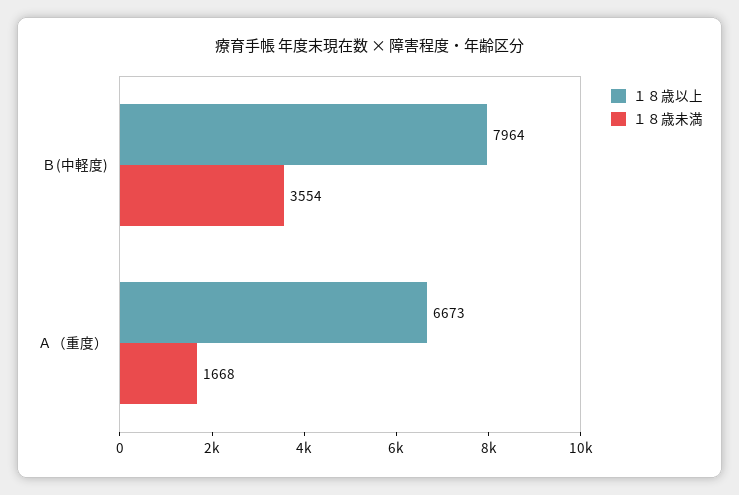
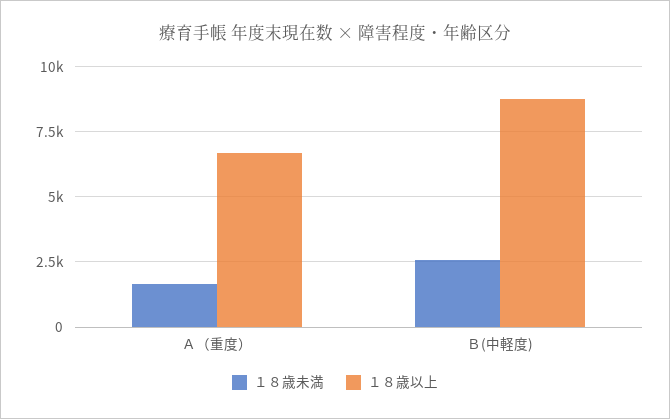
１８歳以上, Ｂ(中軽度): 7964 -> 8750
１８歳未満, Ｂ(中軽度): 3554 -> 2500

